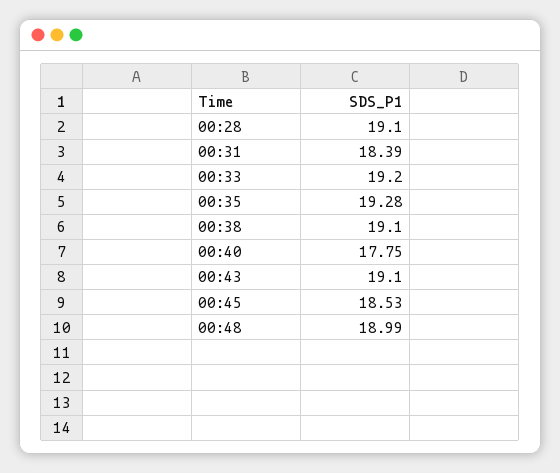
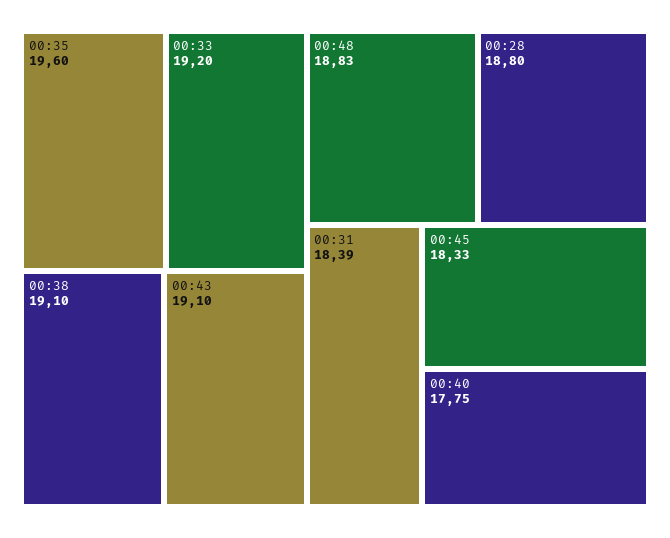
00:28: 19.1 -> 18.8
00:35: 19.28 -> 19.6
00:45: 18.53 -> 18.33
00:48: 18.99 -> 18.83

